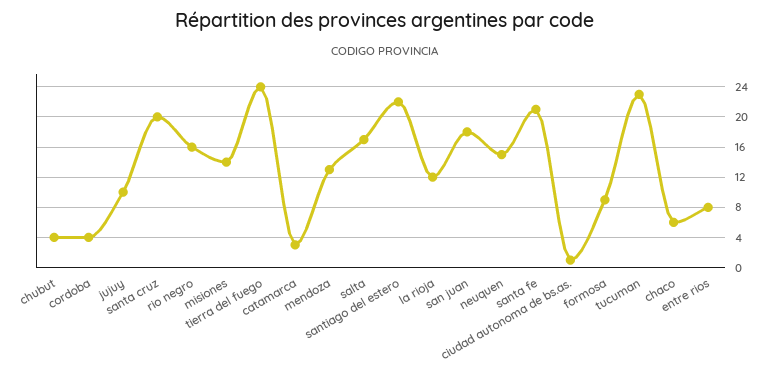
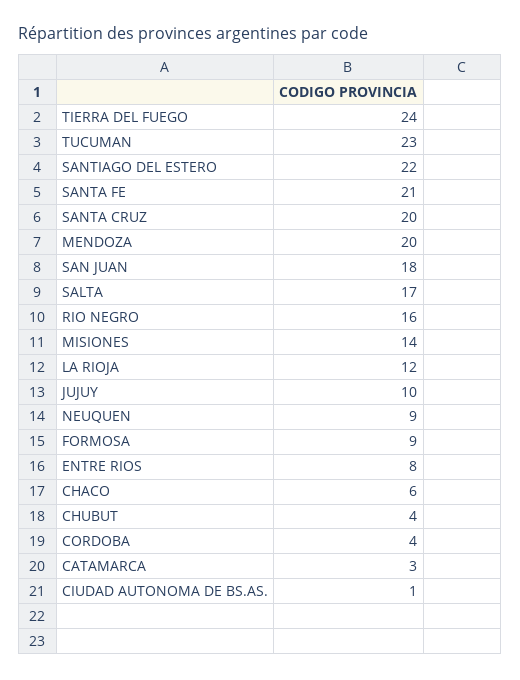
mendoza: 13 -> 20
neuquen: 15 -> 9

